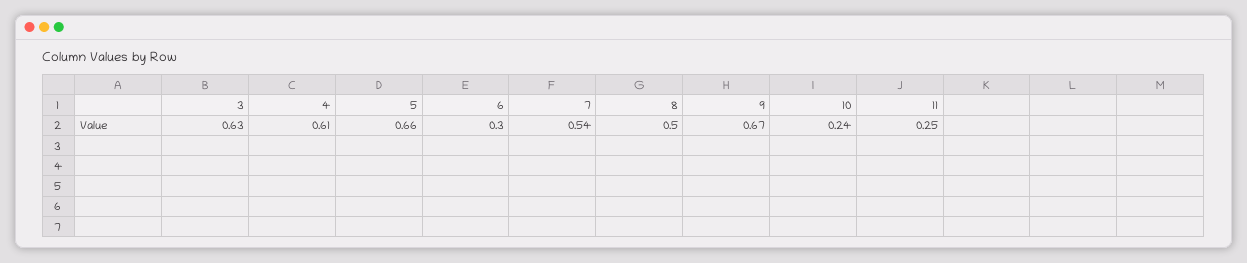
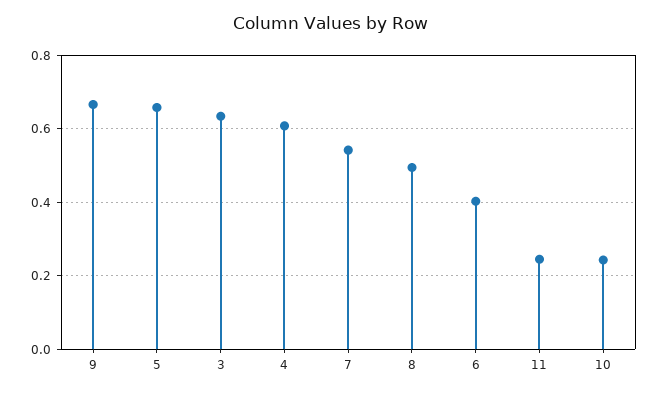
6: 0.3 -> 0.4

